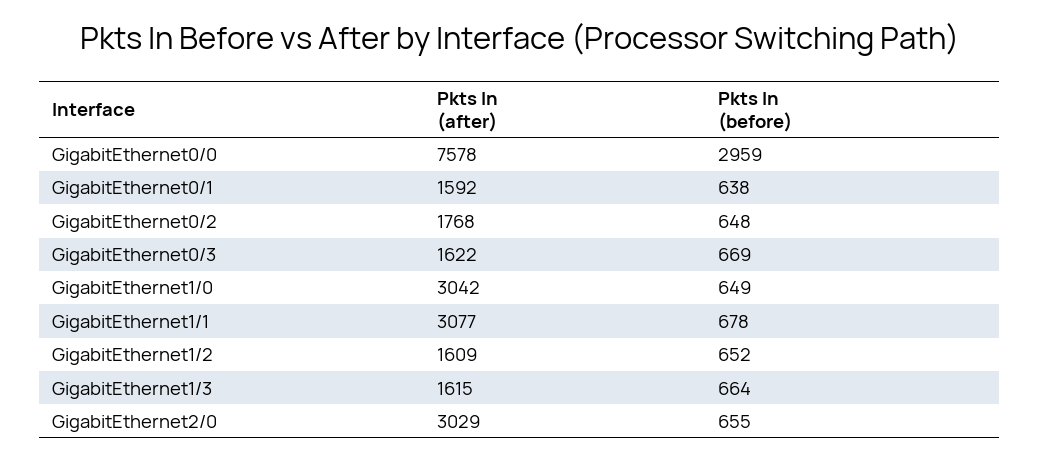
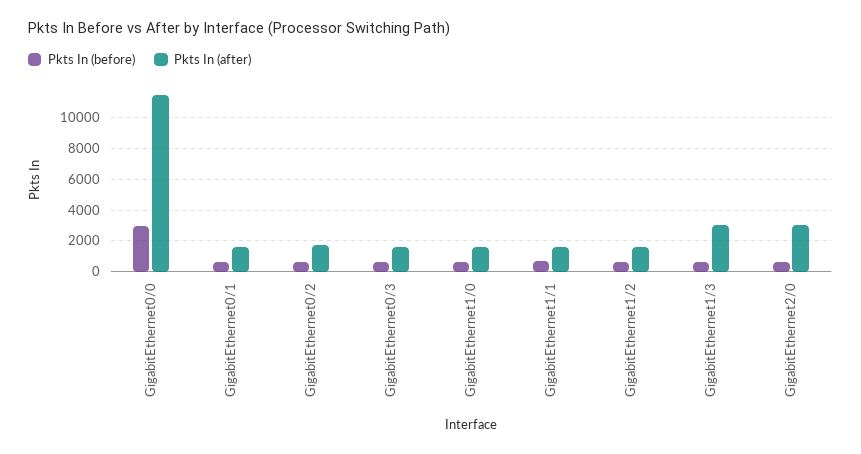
Pkts In (after), GigabitEthernet0/0: 7578 -> 11500
Pkts In (after), GigabitEthernet1/0: 3042 -> 1500
Pkts In (after), GigabitEthernet1/1: 3077 -> 1500
Pkts In (after), GigabitEthernet1/3: 1615 -> 3000

